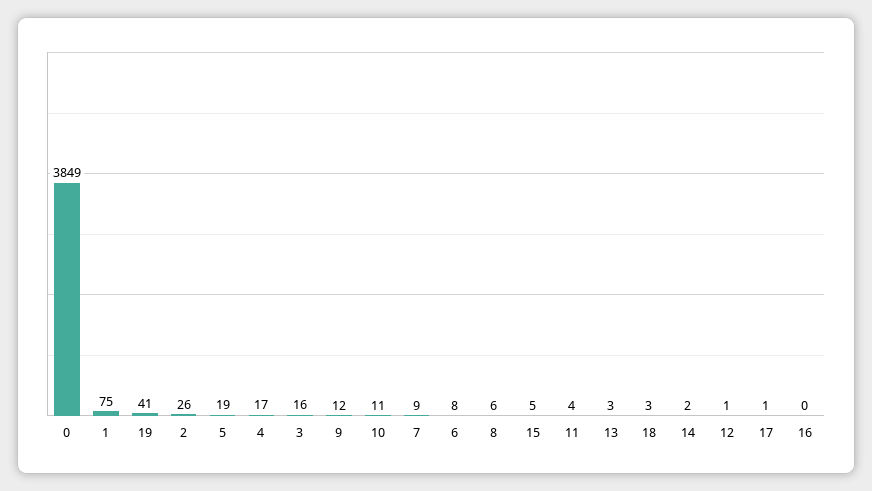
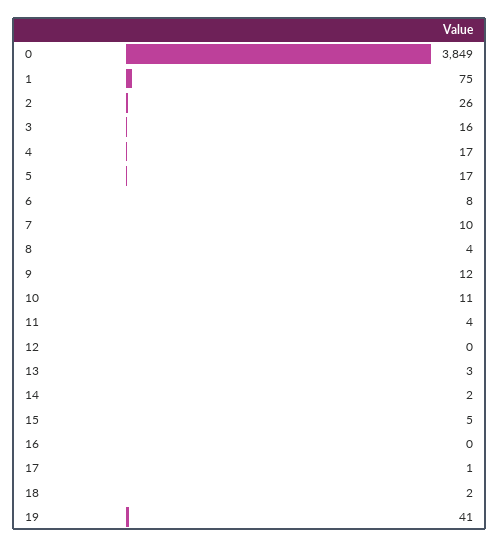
5: 19 -> 17
7: 9 -> 10
8: 6 -> 4
18: 3 -> 2
12: 1 -> 0

